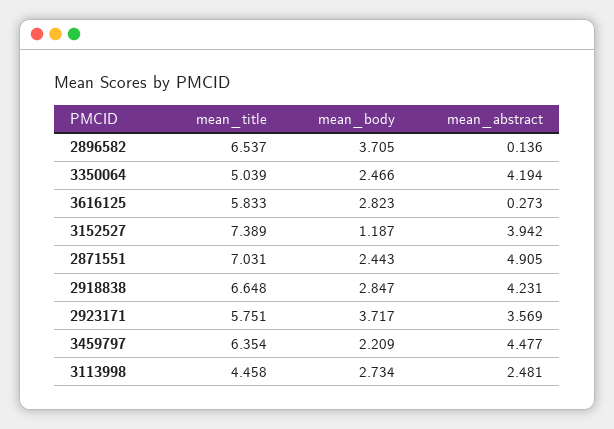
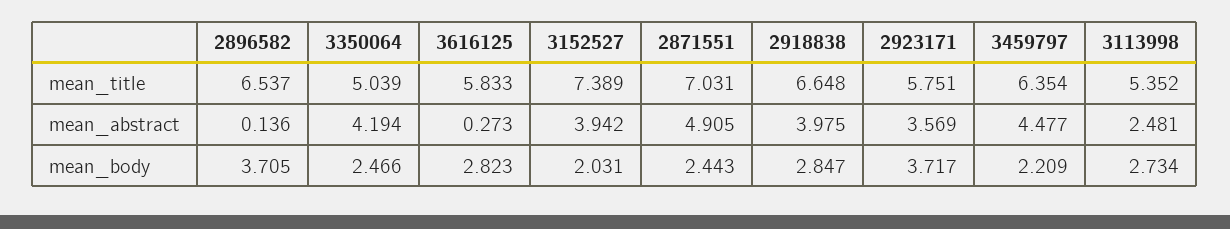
mean_body, 3152527: 1.187 -> 2.031
mean_abstract, 2918838: 4.231 -> 3.975
mean_title, 3113998: 4.458 -> 5.352

